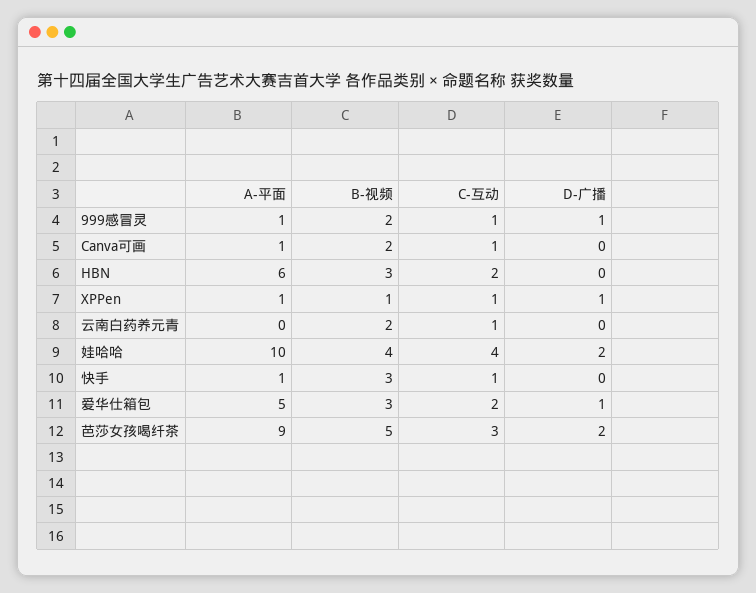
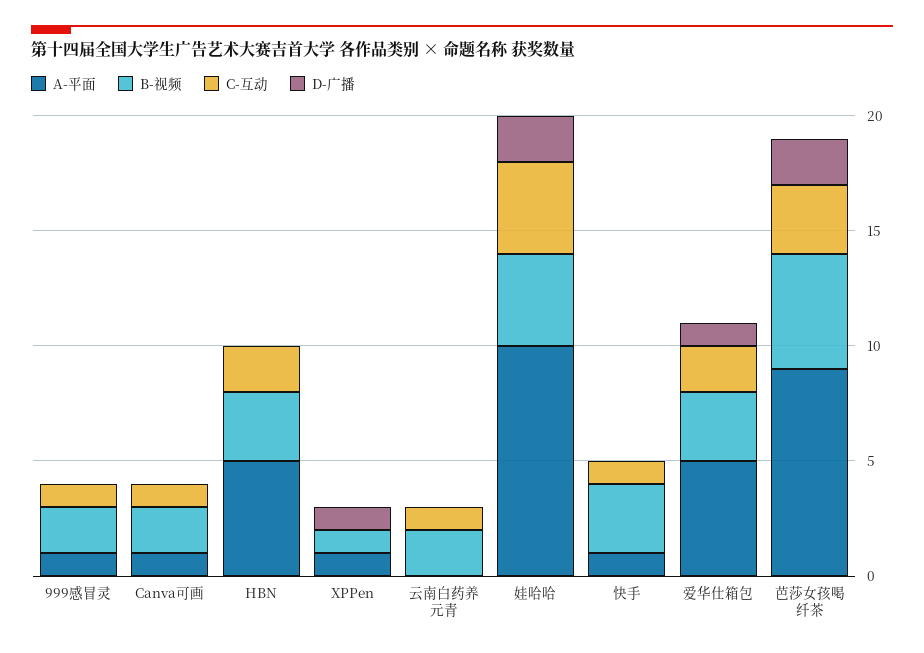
D-广播, 999感冒灵: 1 -> 0
A-平面, HBN: 6 -> 5
C-互动, XPPen: 1 -> 0

